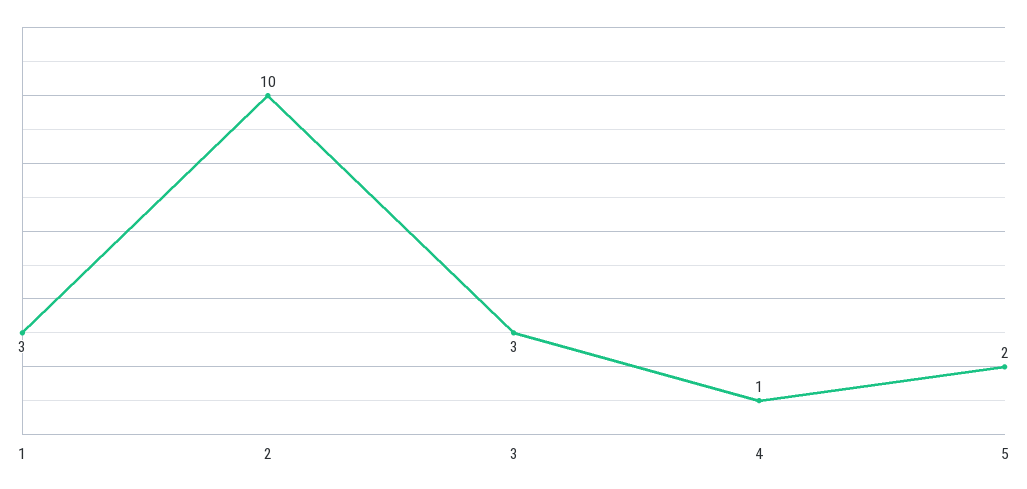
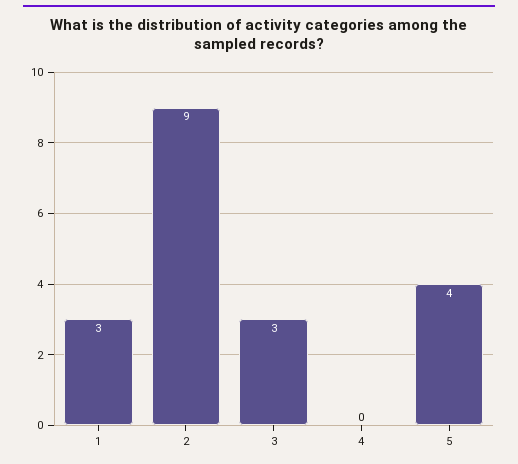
2: 10 -> 9
4: 1 -> 0
5: 2 -> 4

